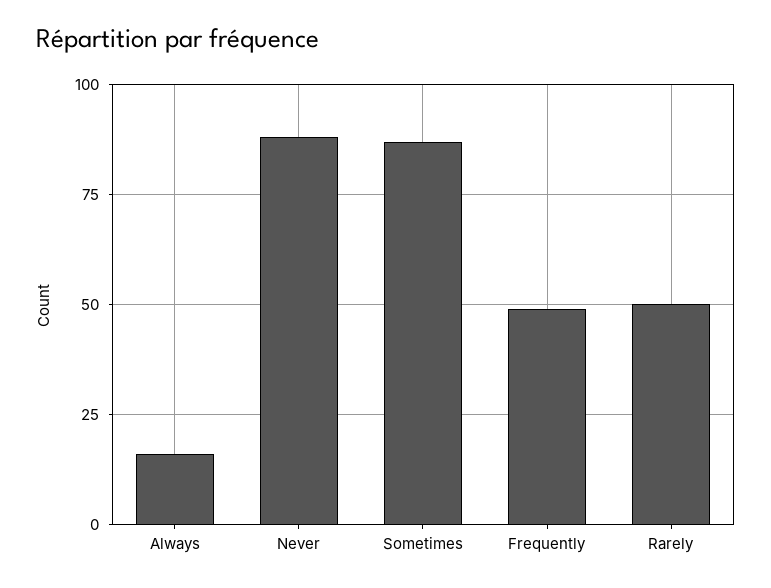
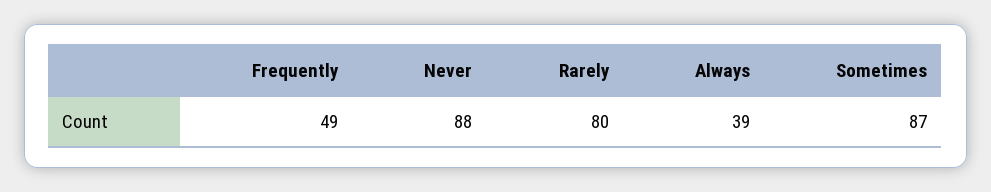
Always: 15 -> 39
Rarely: 50 -> 80

